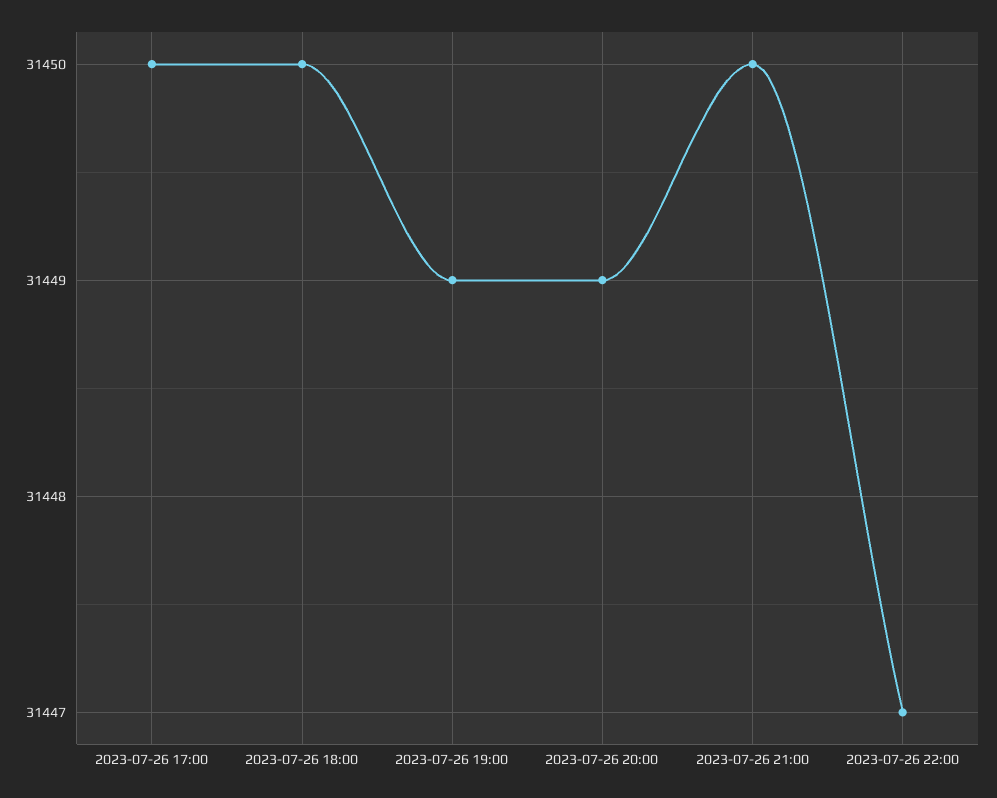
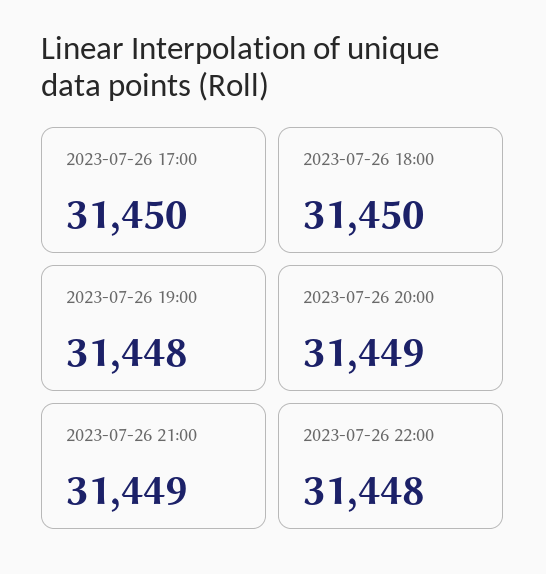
2023-07-26 19:00: 31449 -> 31448
2023-07-26 21:00: 31450 -> 31449
2023-07-26 22:00: 31447 -> 31448

